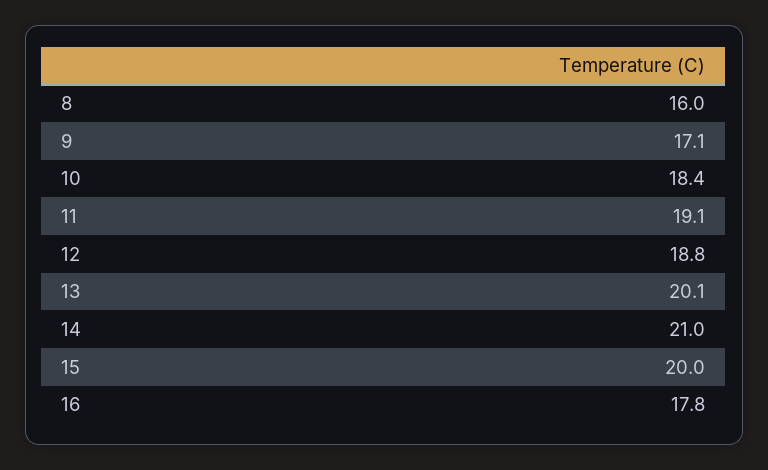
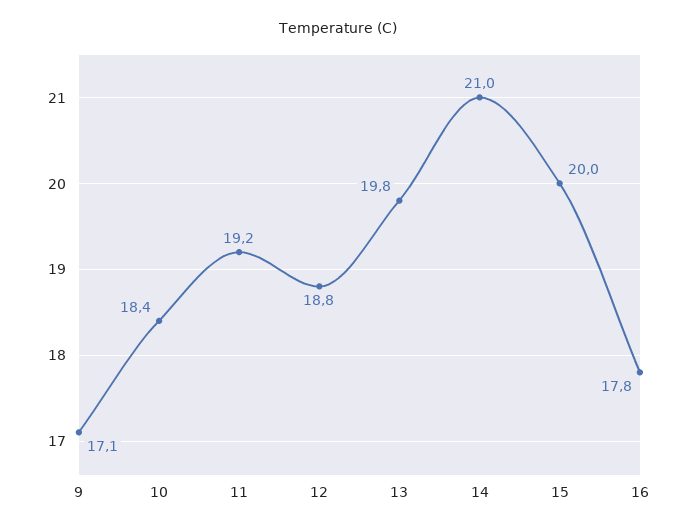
8: 16 -> none
11: 19.1 -> 19.2
13: 20.1 -> 19.8

